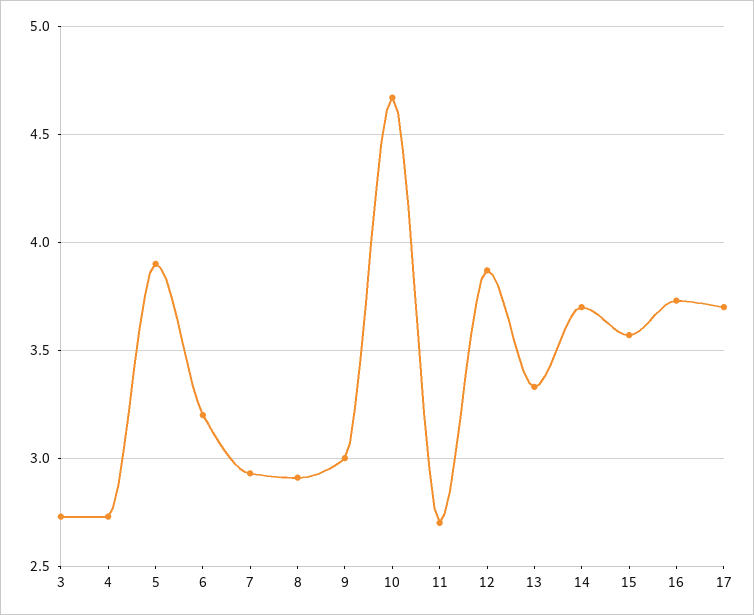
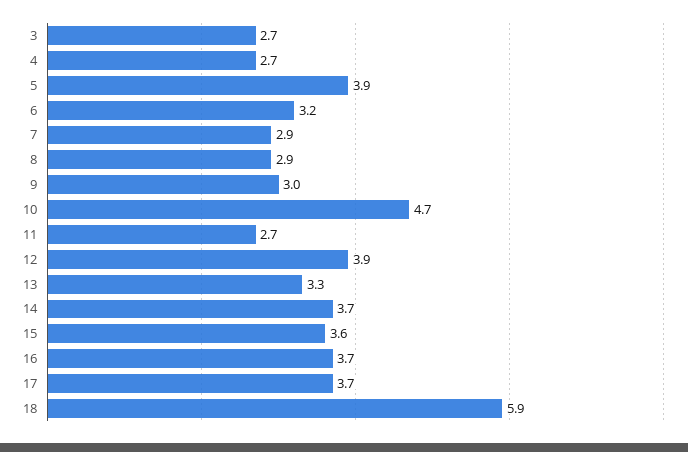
18: none -> 5.9

